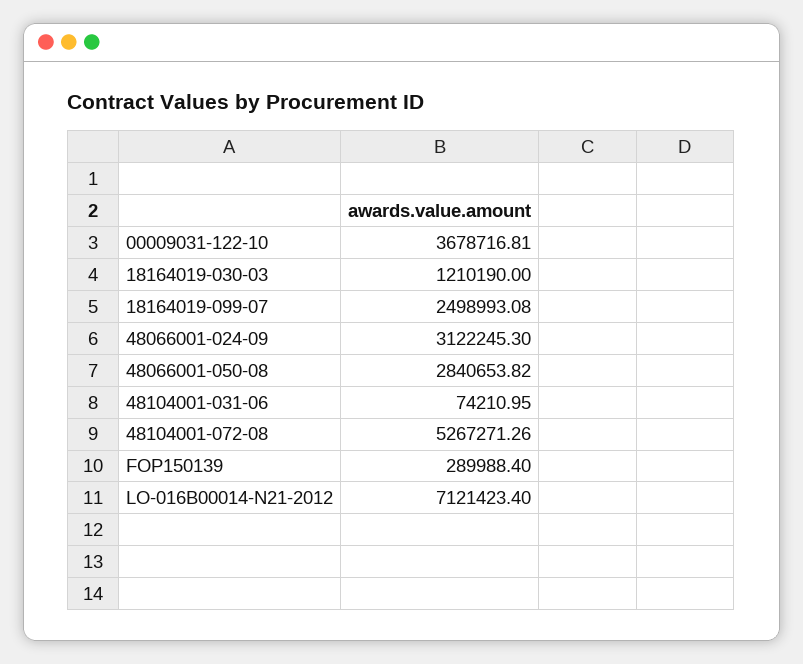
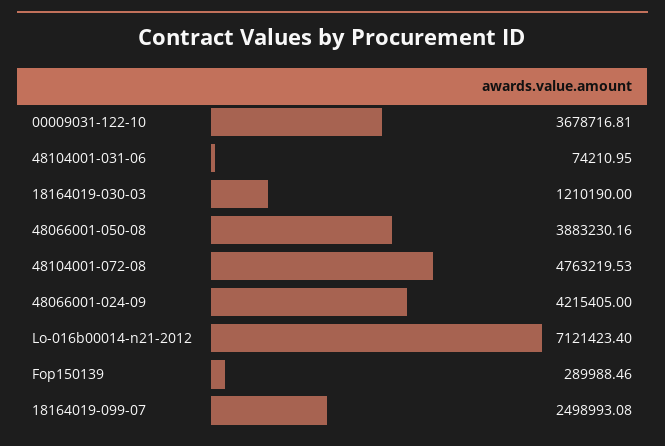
48066001-024-09: 3122245.3 -> 4215405
48066001-050-08: 2840653.82 -> 3883230.16
48104001-072-08: 5267271.26 -> 4763219.53
FOP150139: 289988.4 -> 289988.46

